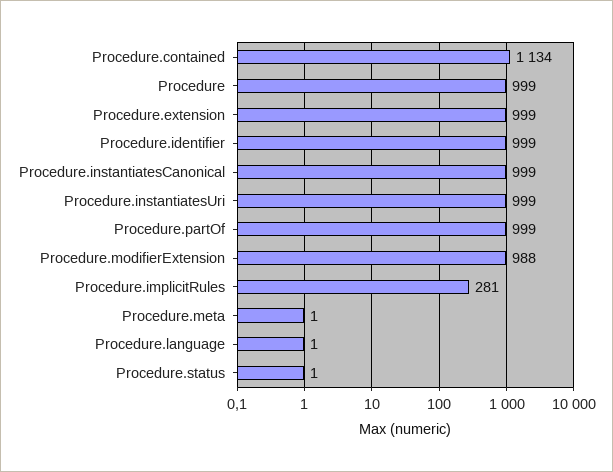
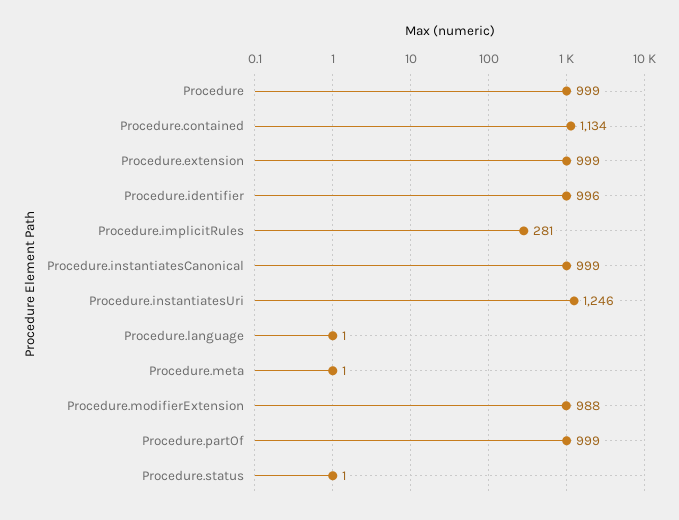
Procedure.identifier: 999 -> 996
Procedure.instantiatesUri: 999 -> 1246

